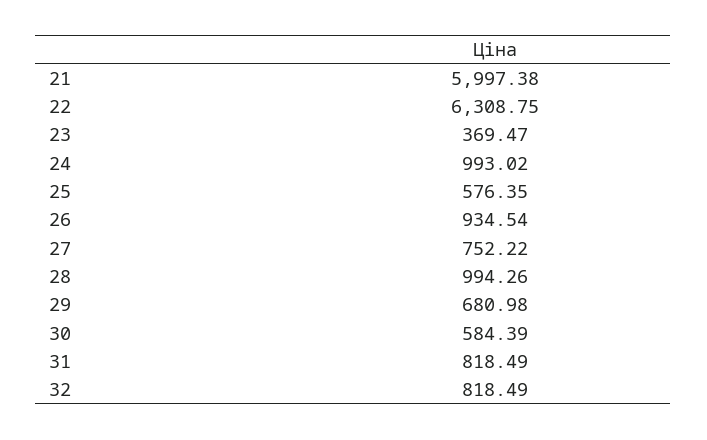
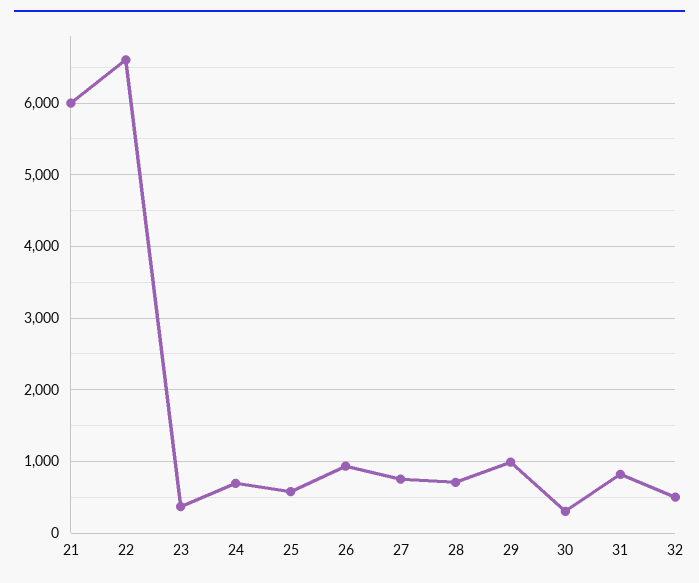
22: 6308.75 -> 6600
24: 993.02 -> 700
28: 994.26 -> 700
29: 680.98 -> 1000
30: 584.39 -> 300
32: 818.49 -> 500

